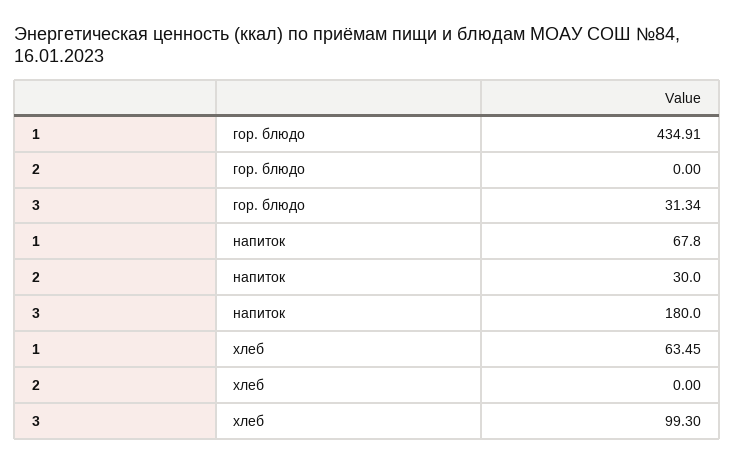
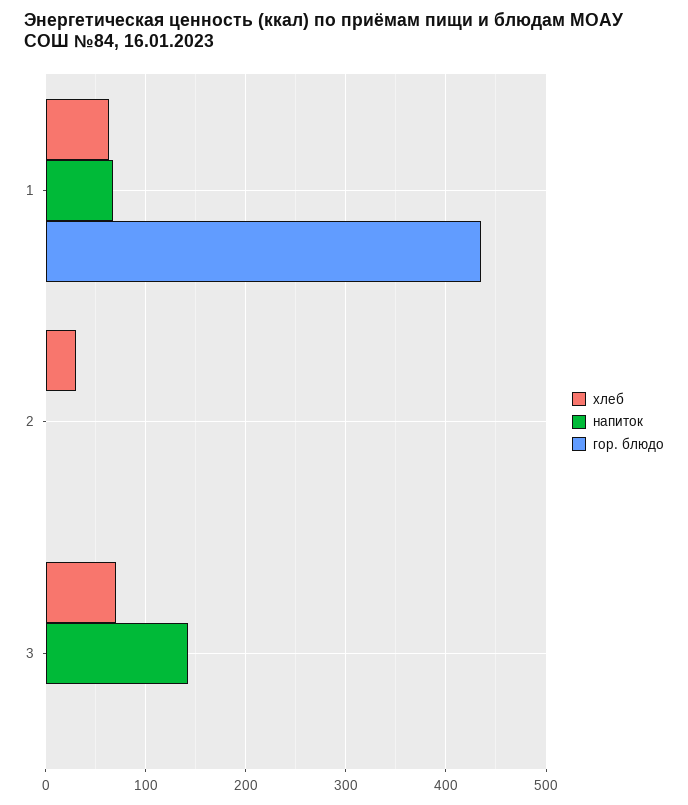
гор. блюдо, 3: 31.34 -> 0
напиток, 2: 30 -> 0
напиток, 3: 180 -> 140
хлеб, 2: 0 -> 30
хлеб, 3: 99.3 -> 70

